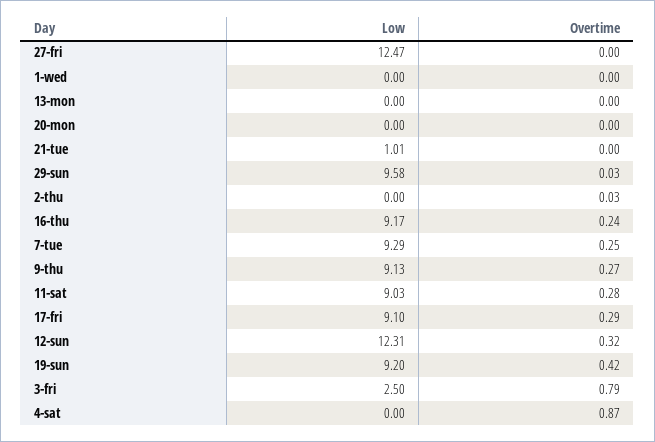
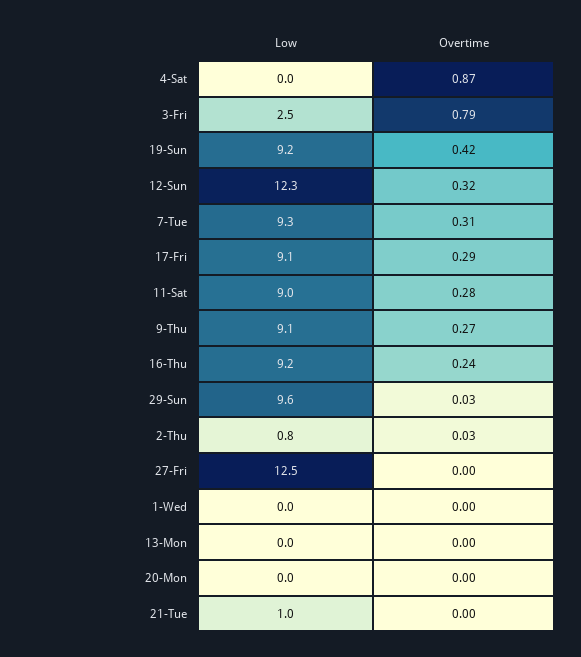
Low, 2-thu: 0 -> 0.8
Overtime, 7-tue: 0.25 -> 0.31

